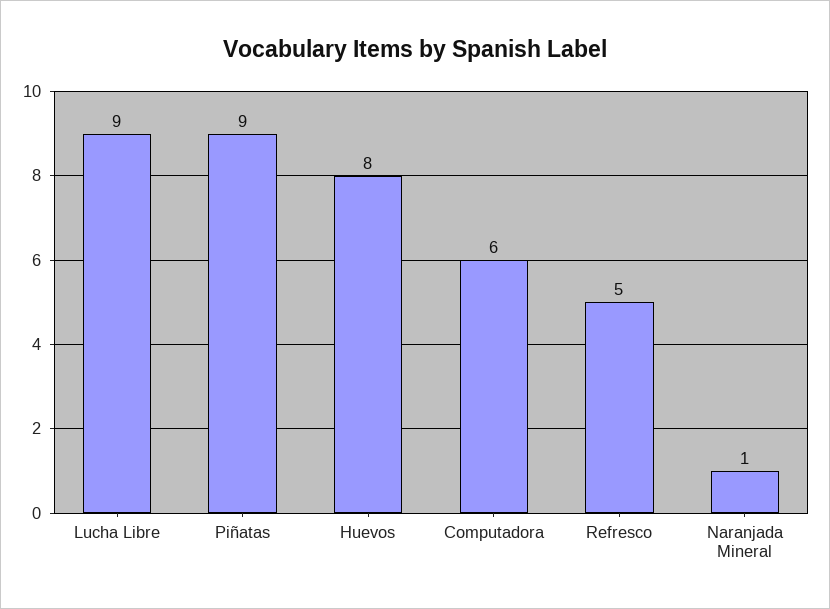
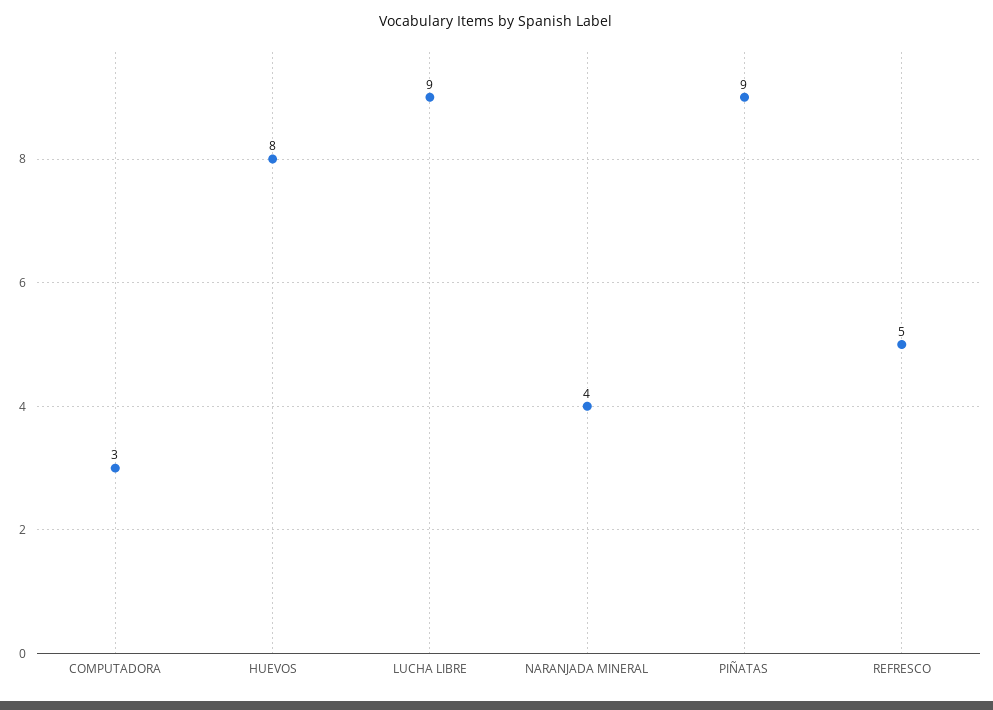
Computadora: 6 -> 3
Naranjada Mineral: 1 -> 4

